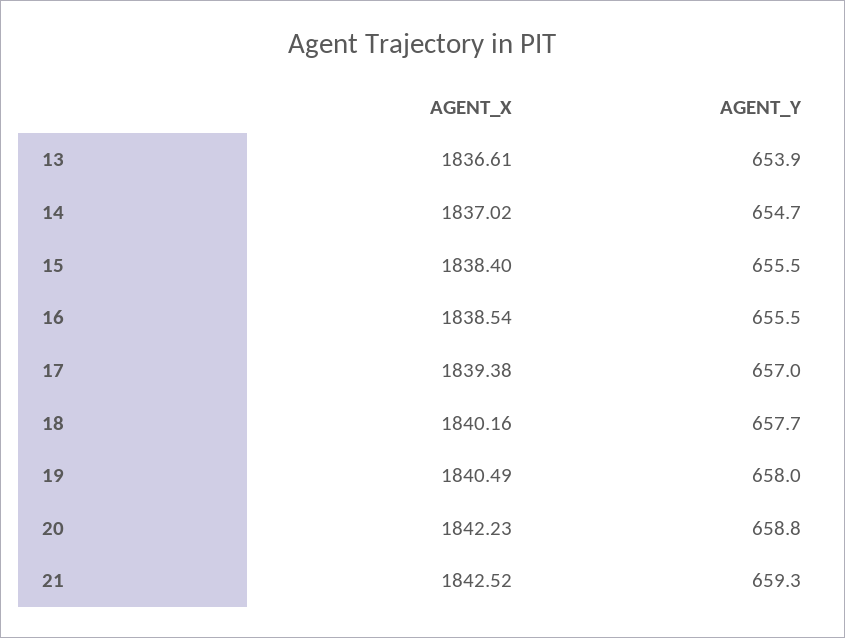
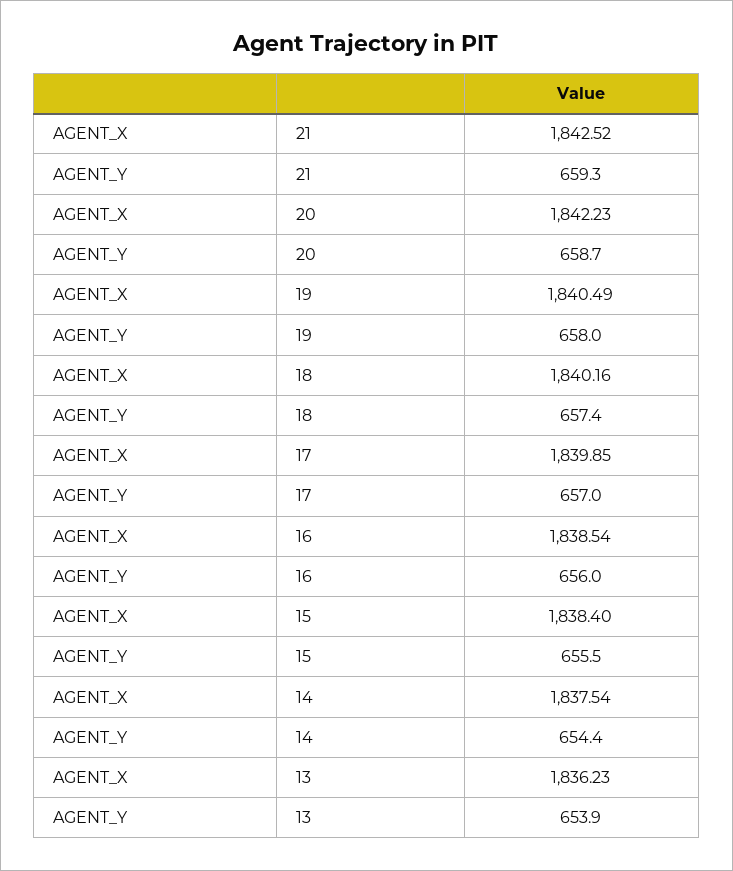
AGENT_X, 13: 1836.61 -> 1836.23
AGENT_X, 14: 1837.02 -> 1837.54
AGENT_Y, 14: 654.7 -> 654.4
AGENT_Y, 16: 655.5 -> 656
AGENT_X, 17: 1839.38 -> 1839.85
AGENT_Y, 18: 657.7 -> 657.4
AGENT_Y, 20: 658.8 -> 658.7

